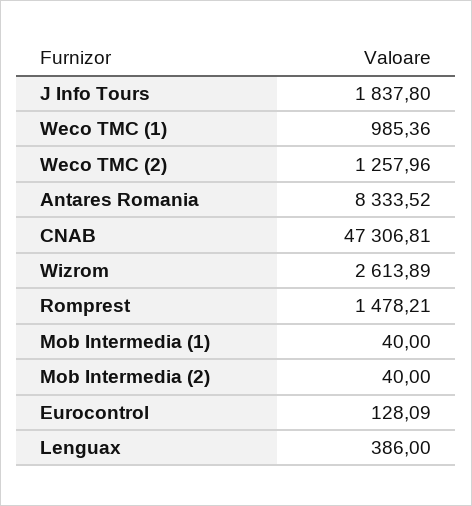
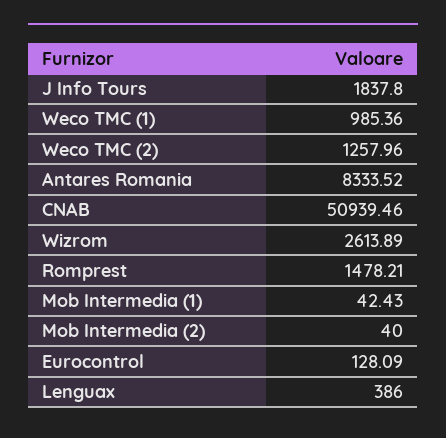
CNAB: 47306.81 -> 50939.46
Mob Intermedia (1): 40 -> 42.43

